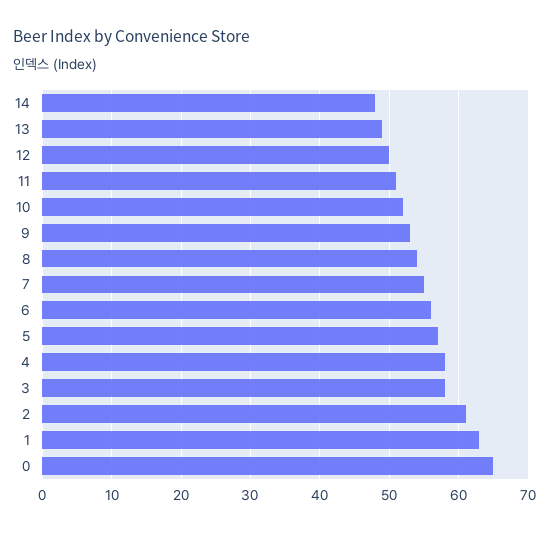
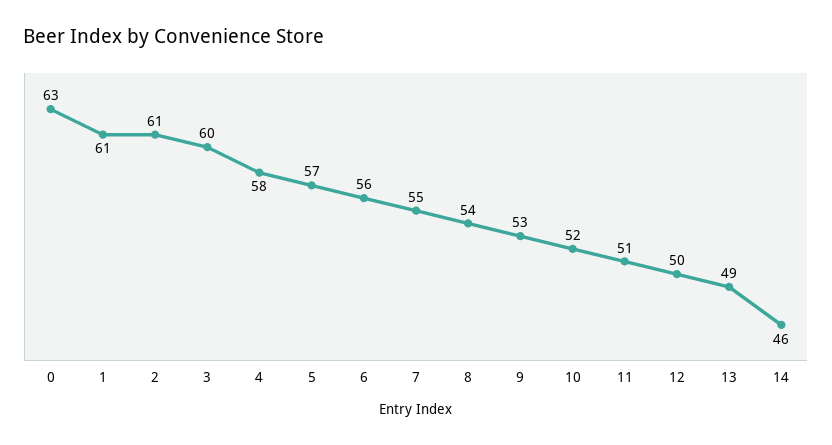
14: 48 -> 46
3: 58 -> 60
1: 63 -> 61
0: 65 -> 63

